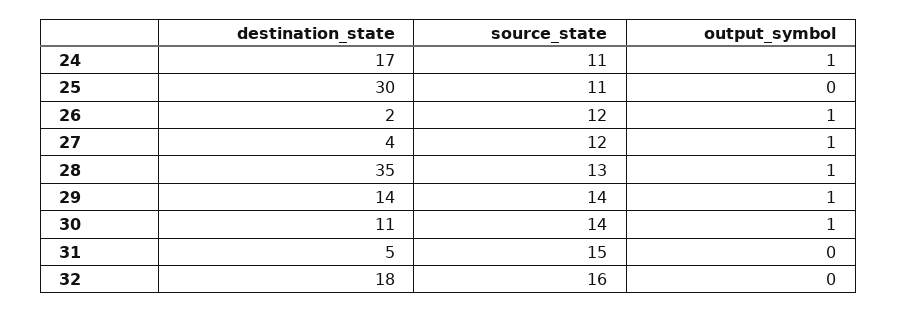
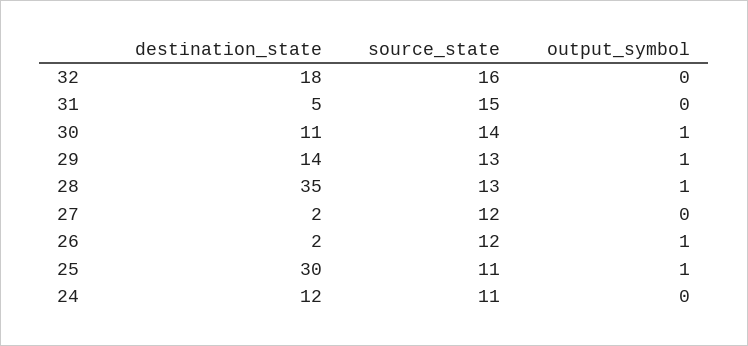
destination_state, 24: 17 -> 12
output_symbol, 24: 1 -> 0
output_symbol, 25: 0 -> 1
destination_state, 27: 4 -> 2
output_symbol, 27: 1 -> 0
source_state, 29: 14 -> 13

